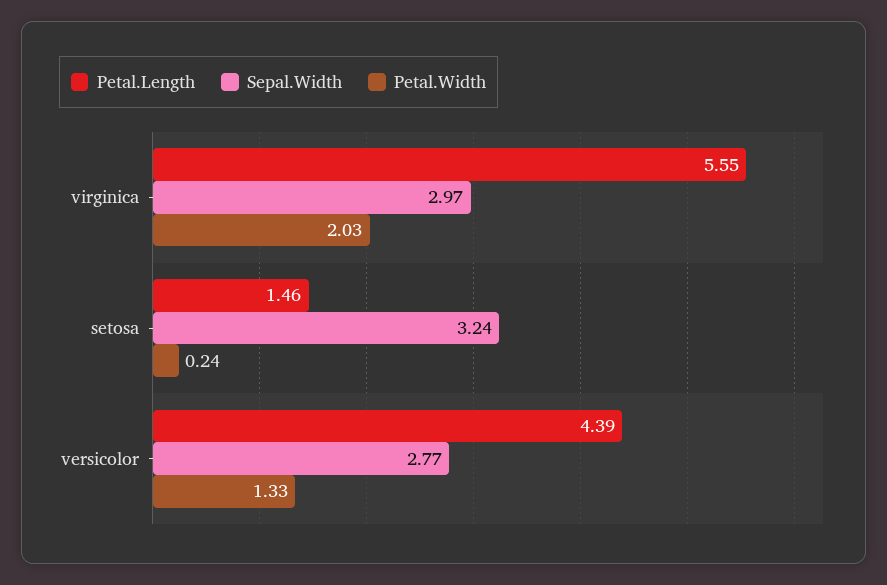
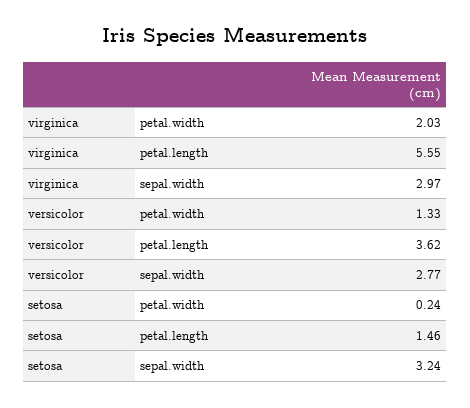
Petal.Length, versicolor: 4.39 -> 3.62

